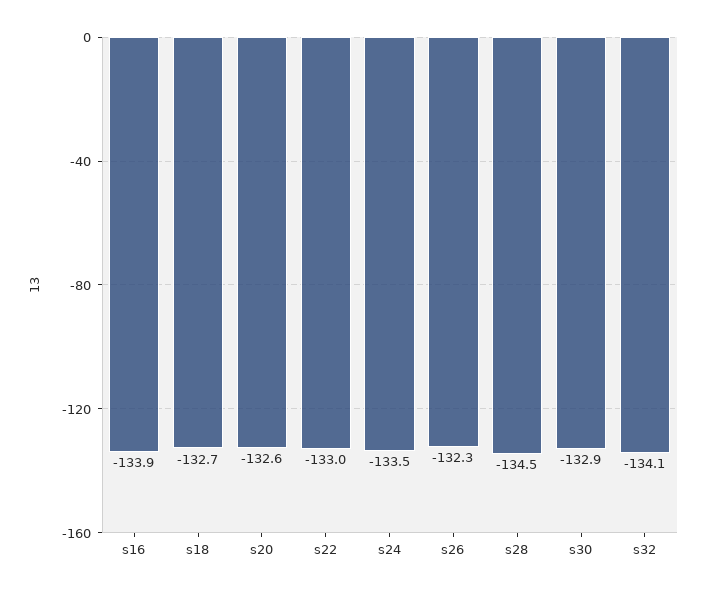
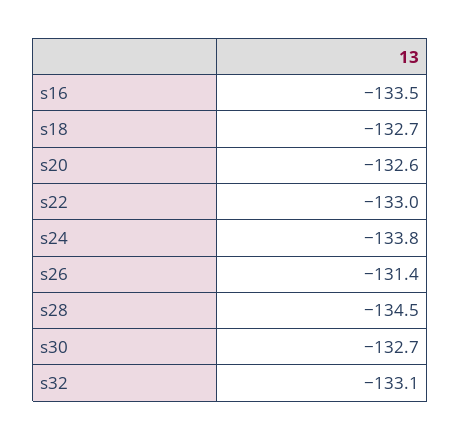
s16: -133.9 -> -133.5
s24: -133.5 -> -133.8
s26: -132.3 -> -131.4
s30: -132.9 -> -132.7
s32: -134.1 -> -133.1

